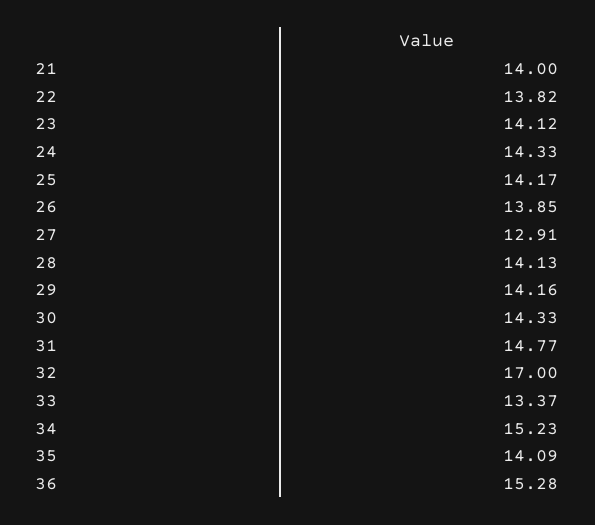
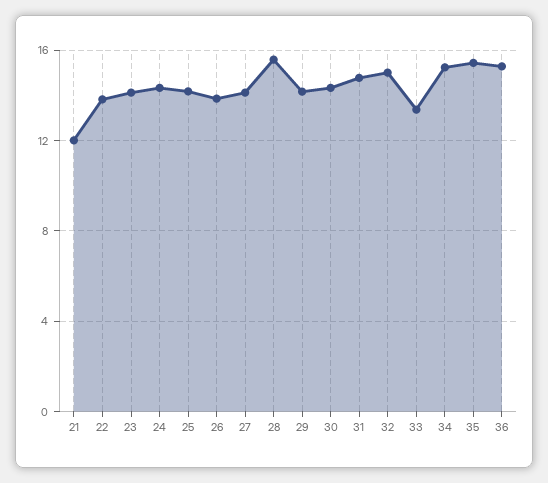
21: 14 -> 12
27: 12.91 -> 14
28: 14.13 -> 15.5
32: 17 -> 15
35: 14.09 -> 15.5

